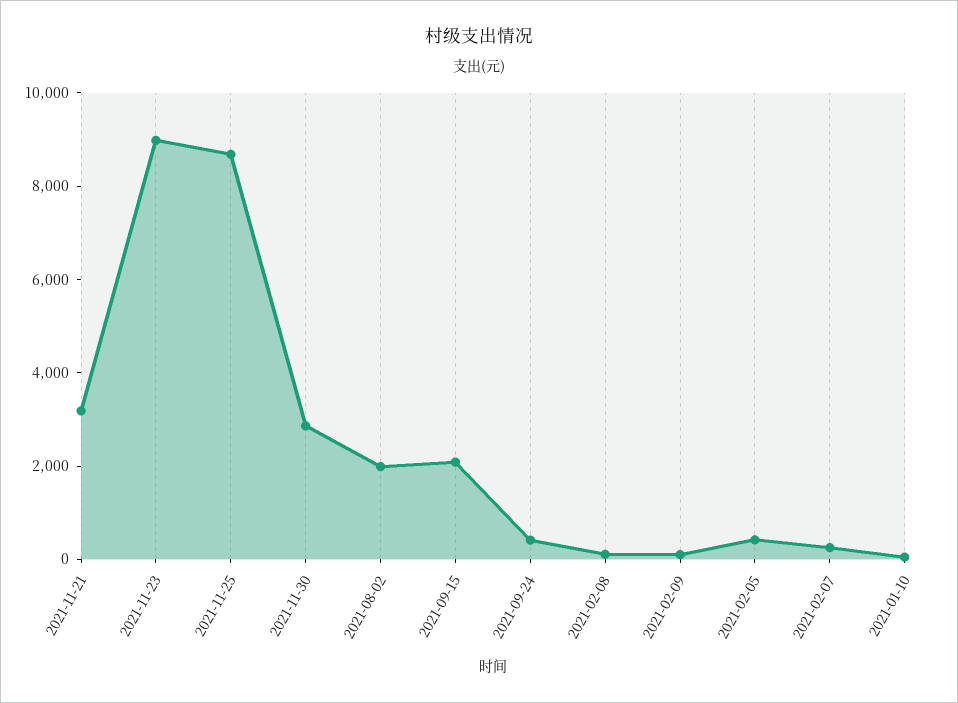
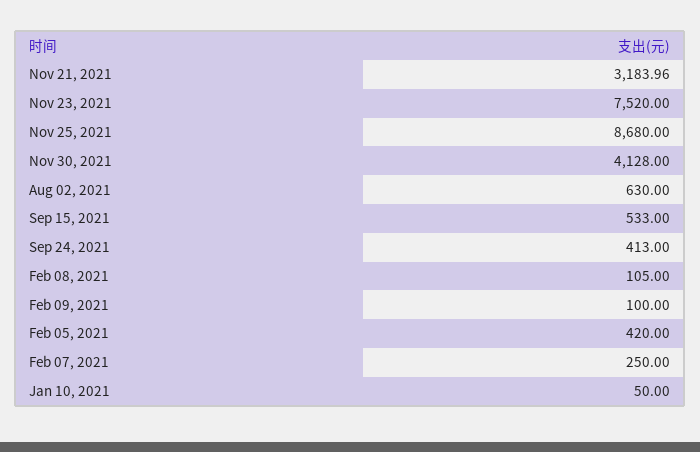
2021-11-23: 9000 -> 7520
2021-11-30: 3000 -> 4128
2021-08-02: 2000 -> 630
2021-09-15: 2000 -> 533

